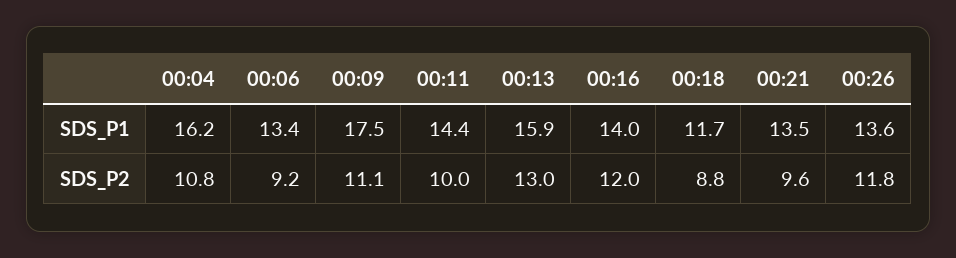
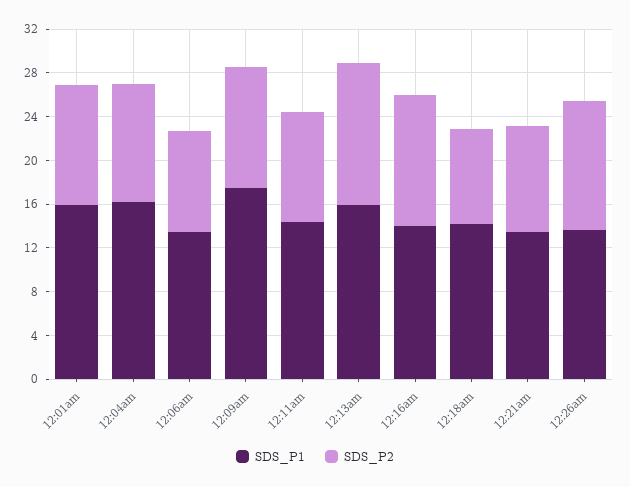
SDS_P1, 00:18: 11.7 -> 14
SDS_P1, 12:01am: none -> 16
SDS_P2, 12:01am: none -> 11

